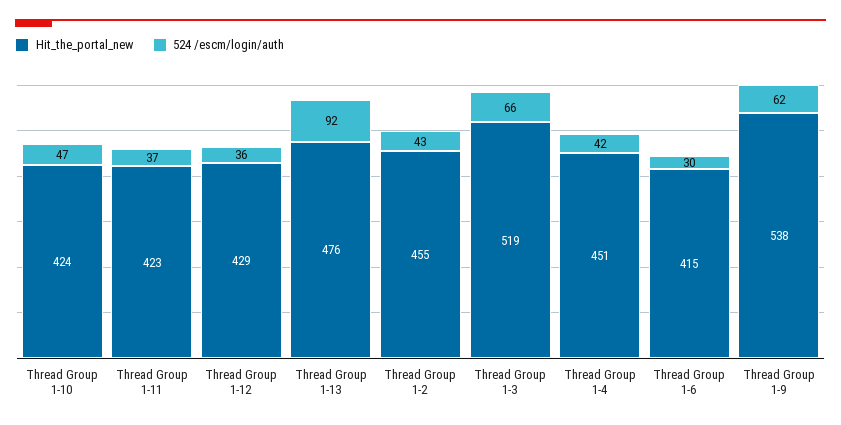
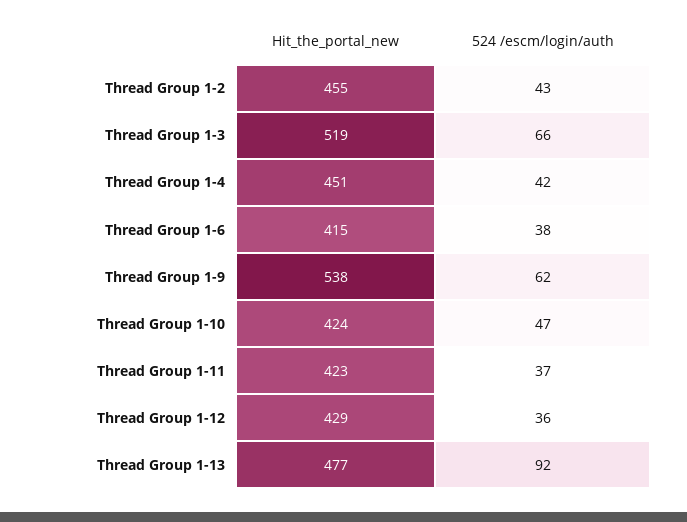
Hit_the_portal_new, Thread Group 1-13: 476 -> 477
524 /escm/login/auth, Thread Group 1-6: 30 -> 38

